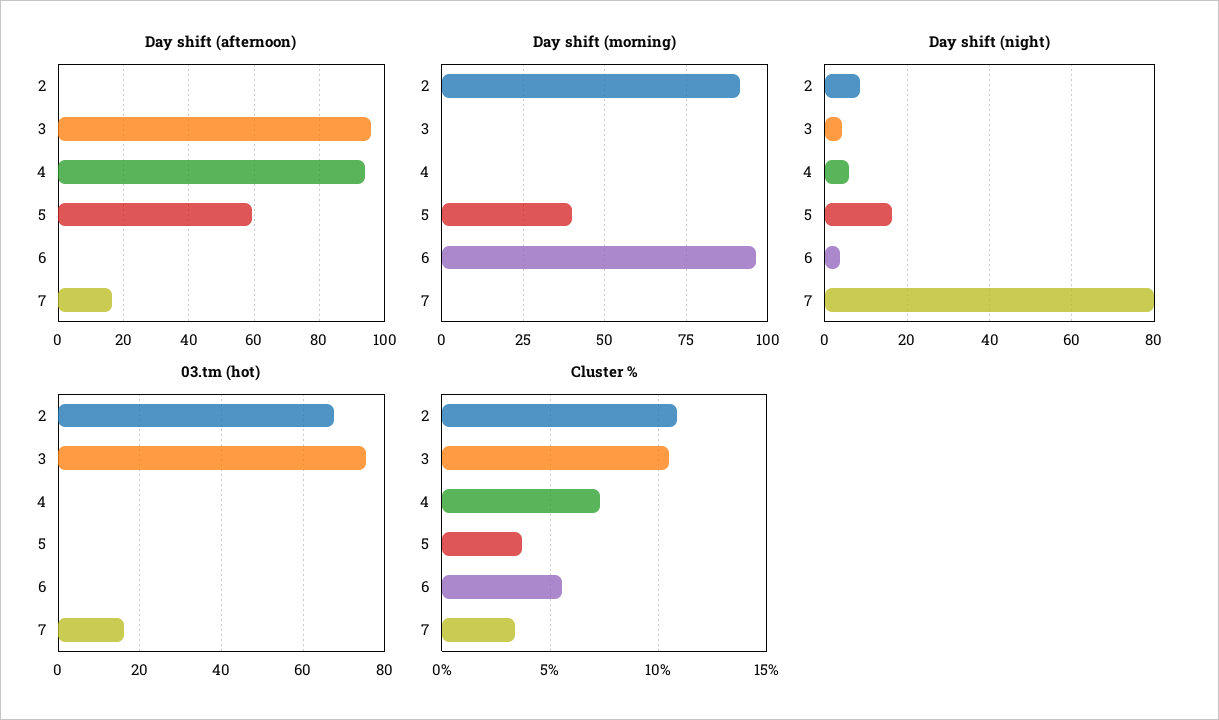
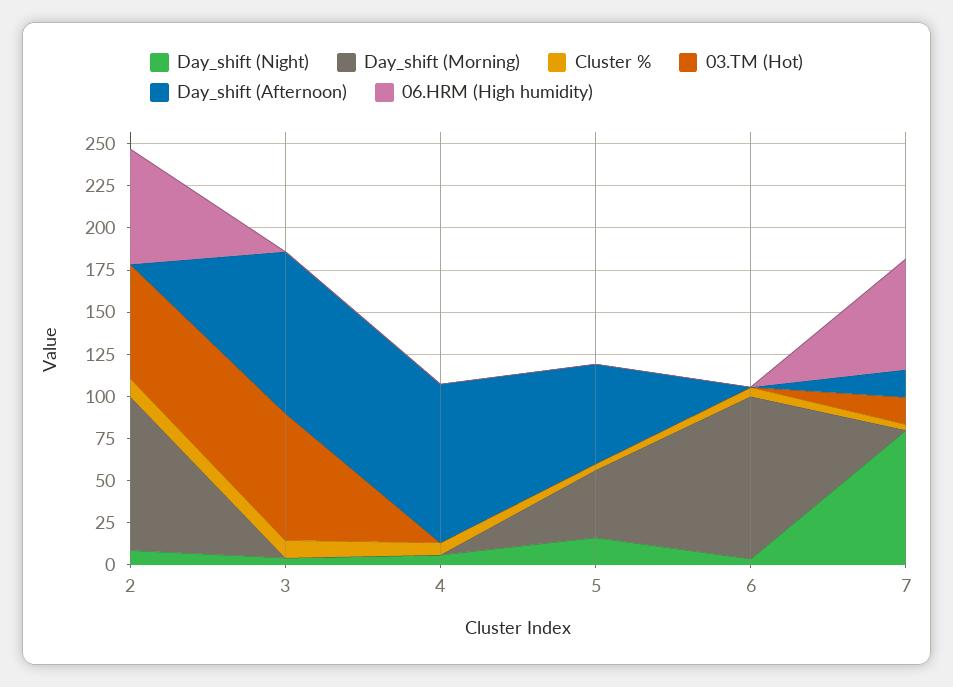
06.HRM (High humidity), 2: none -> 70
06.HRM (High humidity), 3: none -> 0
06.HRM (High humidity), 4: none -> 0
06.HRM (High humidity), 5: none -> 0
06.HRM (High humidity), 6: none -> 0
06.HRM (High humidity), 7: none -> 65

